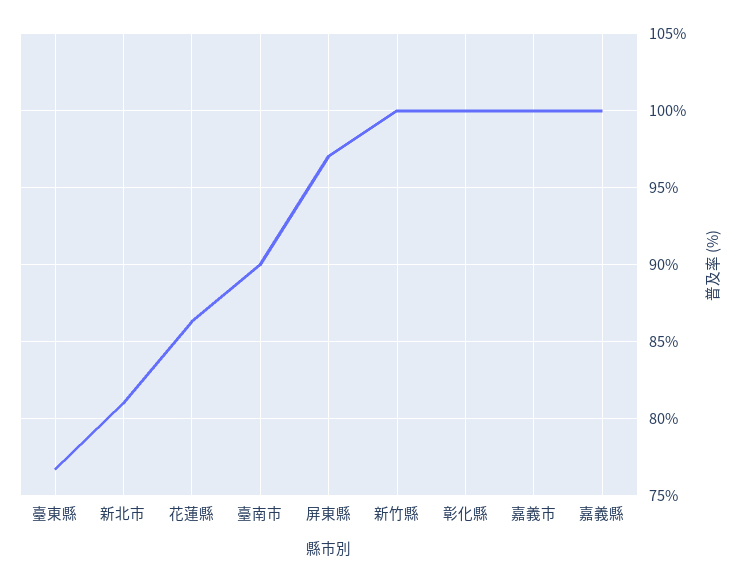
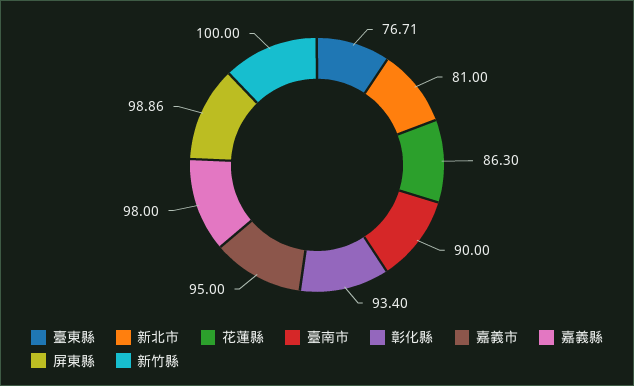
屏東縣: 97 -> 98.86
彰化縣: 100 -> 93.4
嘉義市: 100 -> 95
嘉義縣: 100 -> 98

